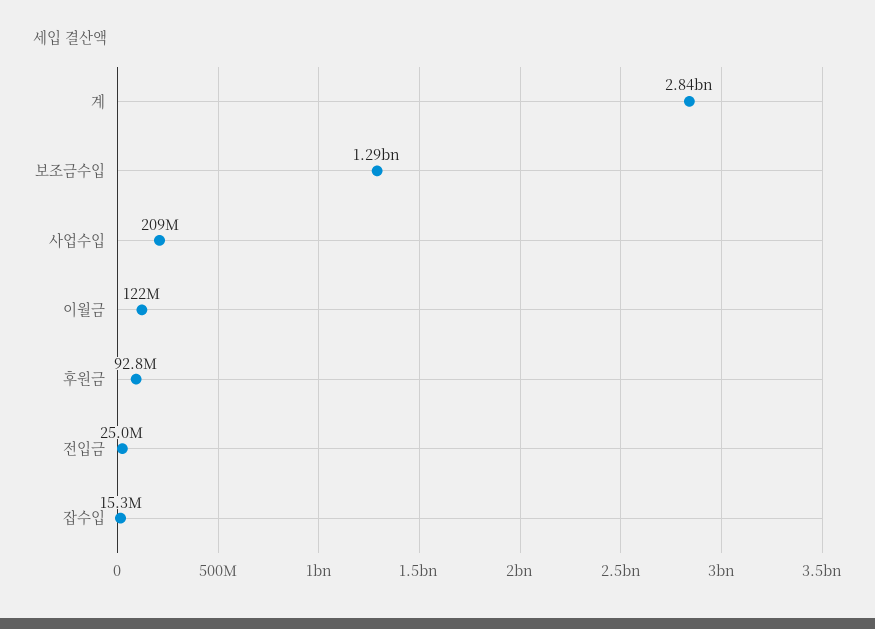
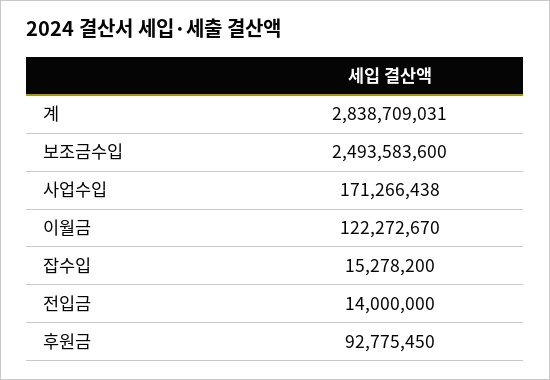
보조금수입: 1290000000 -> 2493583600
사업수입: 209000000 -> 171266438
전입금: 25000000 -> 14000000

